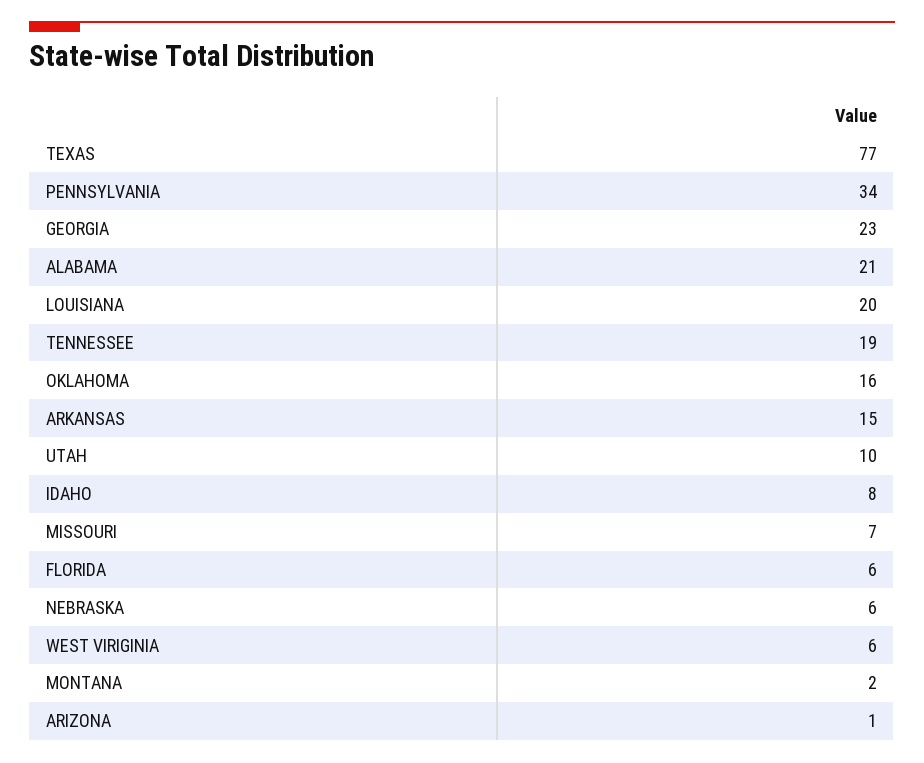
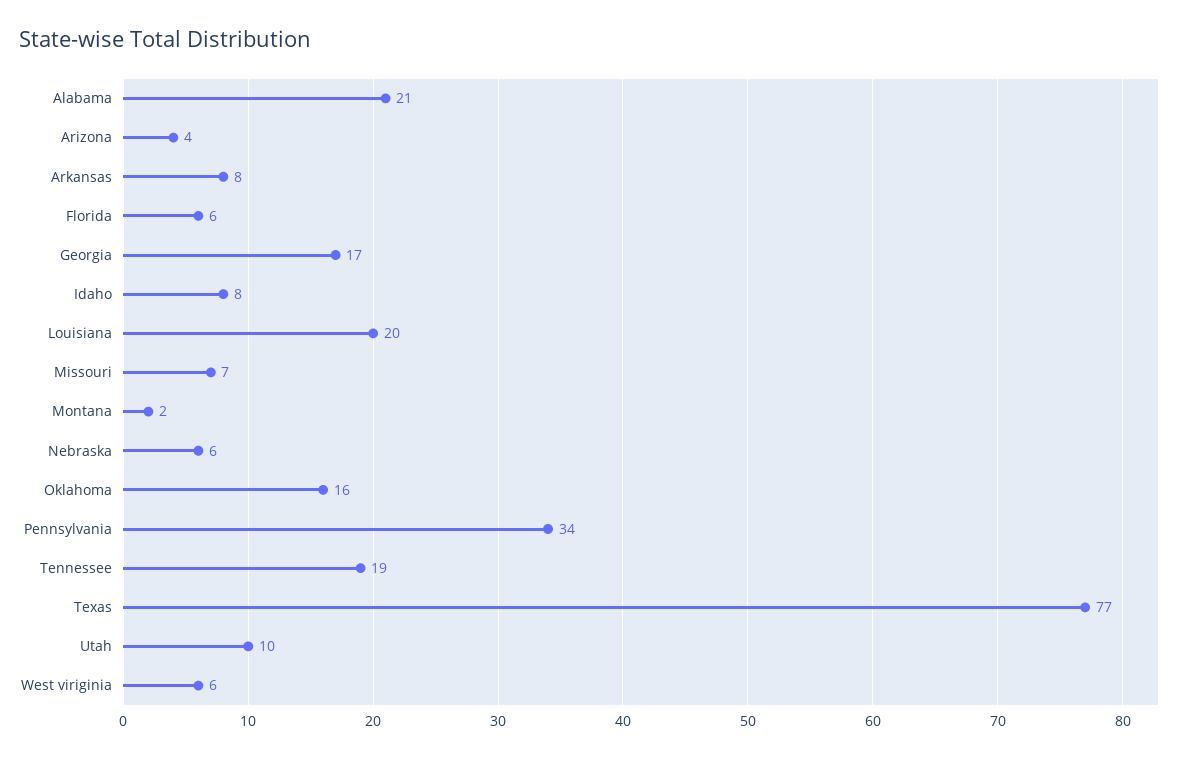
GEORGIA: 23 -> 17
ARKANSAS: 15 -> 8
ARIZONA: 1 -> 4

